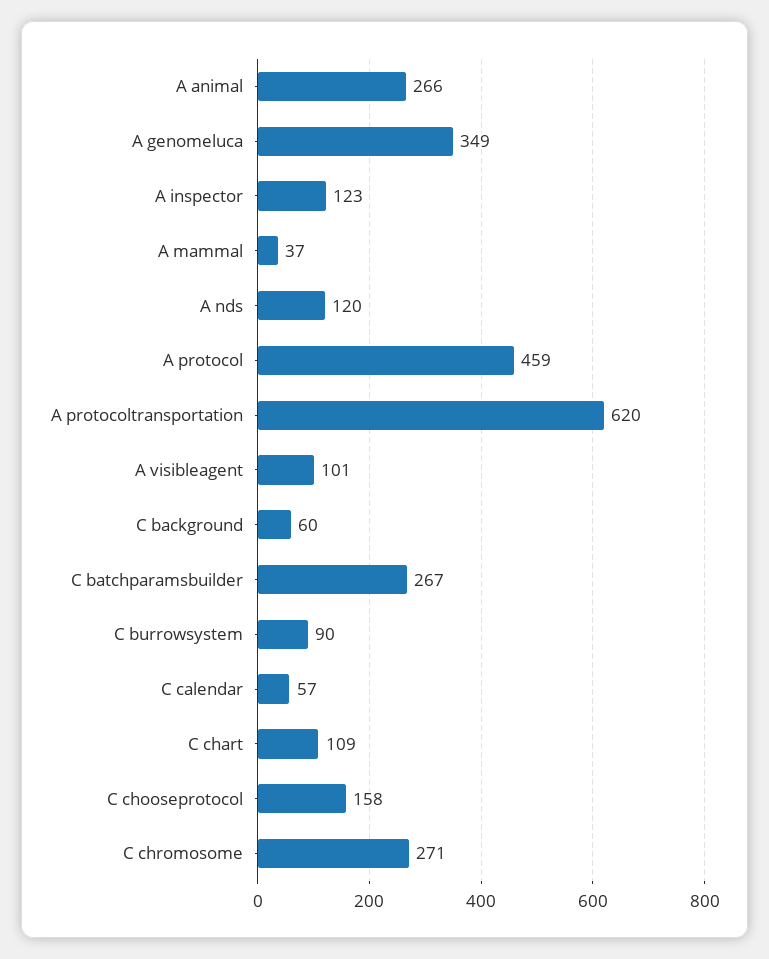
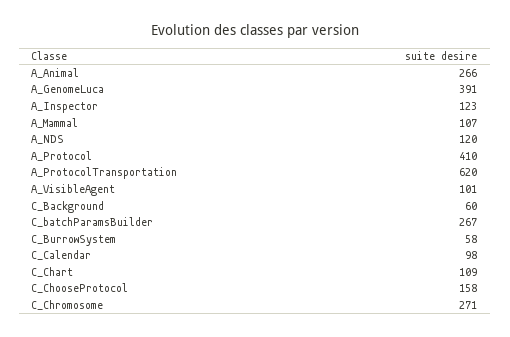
A genomeluca: 349 -> 391
A mammal: 37 -> 107
A protocol: 459 -> 410
C burrowsystem: 90 -> 58
C calendar: 57 -> 98

